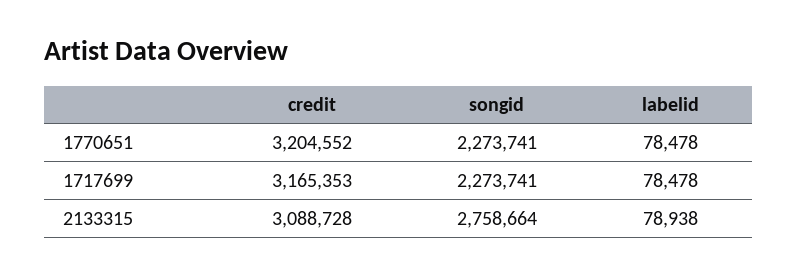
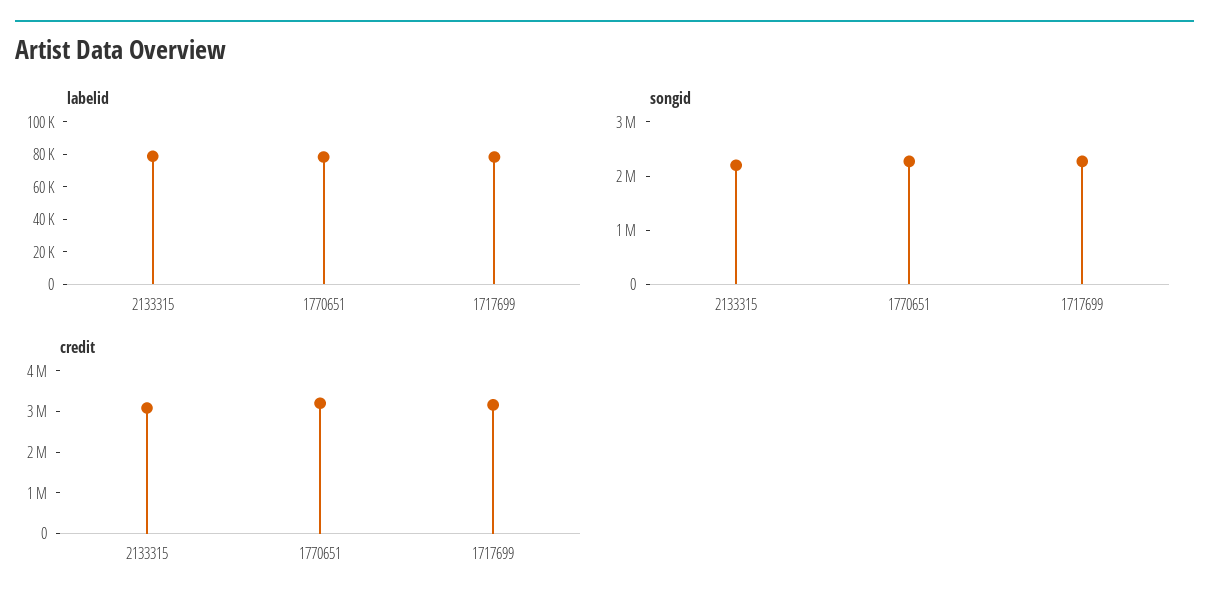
songid, 2133315: 2758664 -> 2200000

